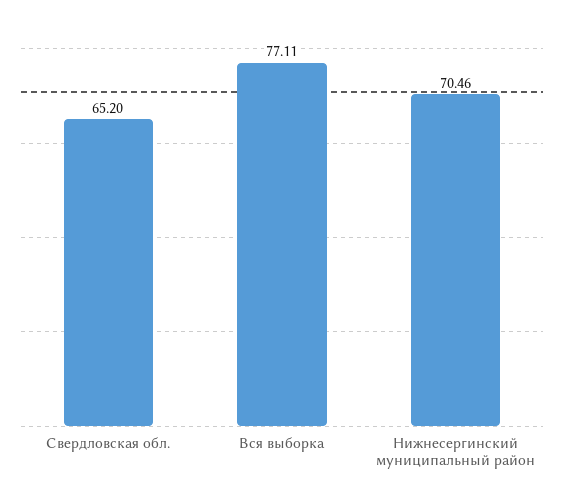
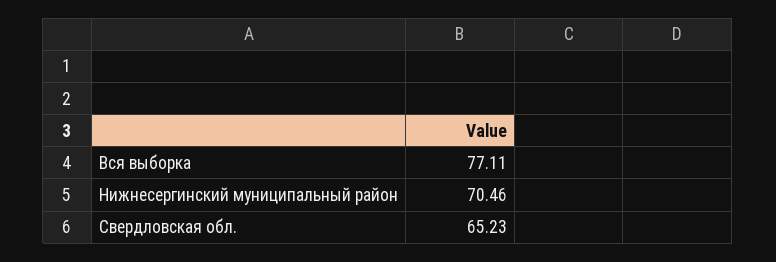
Свердловская обл.: 65.2 -> 65.23

